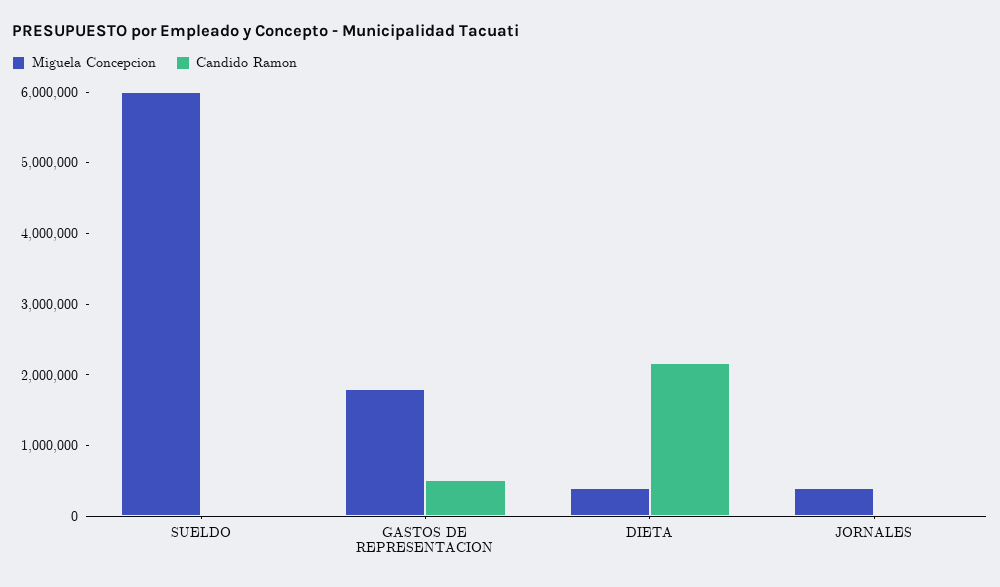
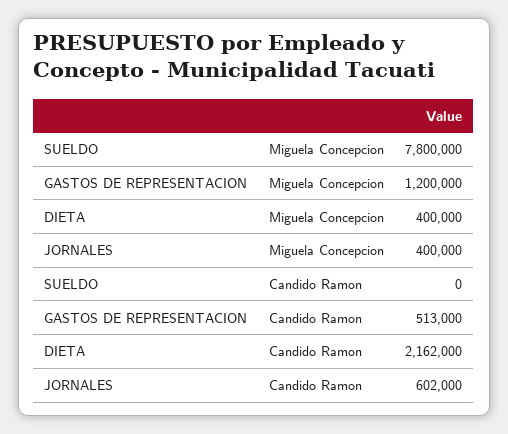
Miguela Concepcion, SUELDO: 6000000 -> 7800000
Miguela Concepcion, GASTOS DE REPRESENTACION: 1800000 -> 1200000
Candido Ramon, JORNALES: 0 -> 602000

